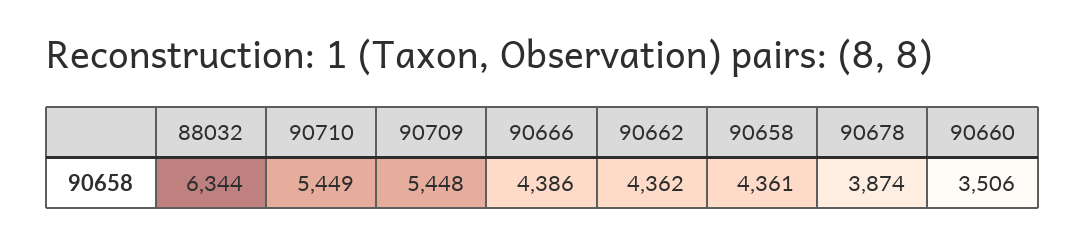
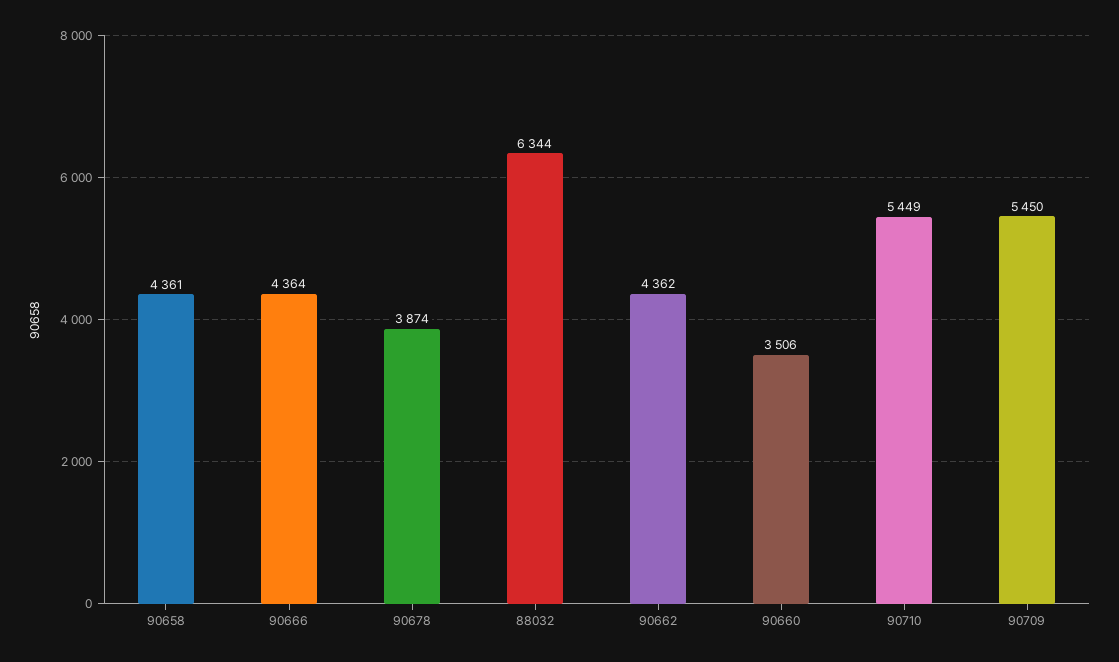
90709: 5448 -> 5450
90666: 4386 -> 4364

